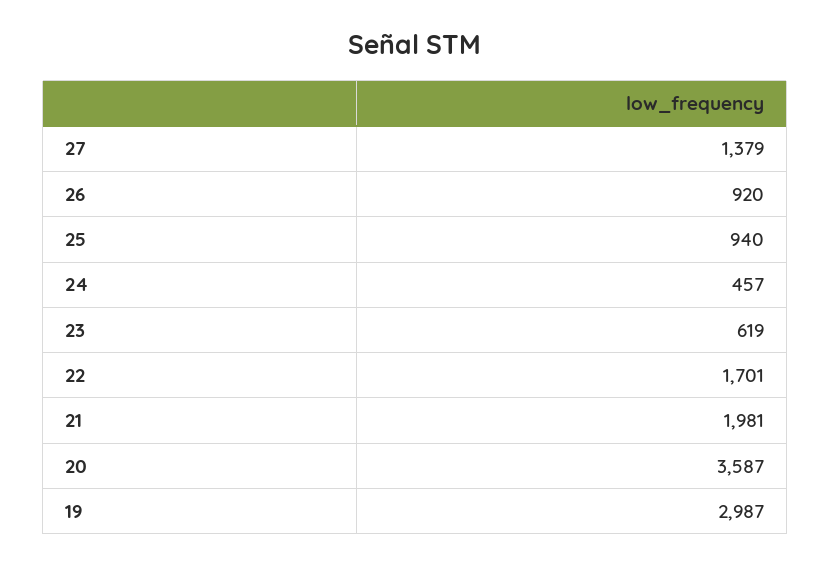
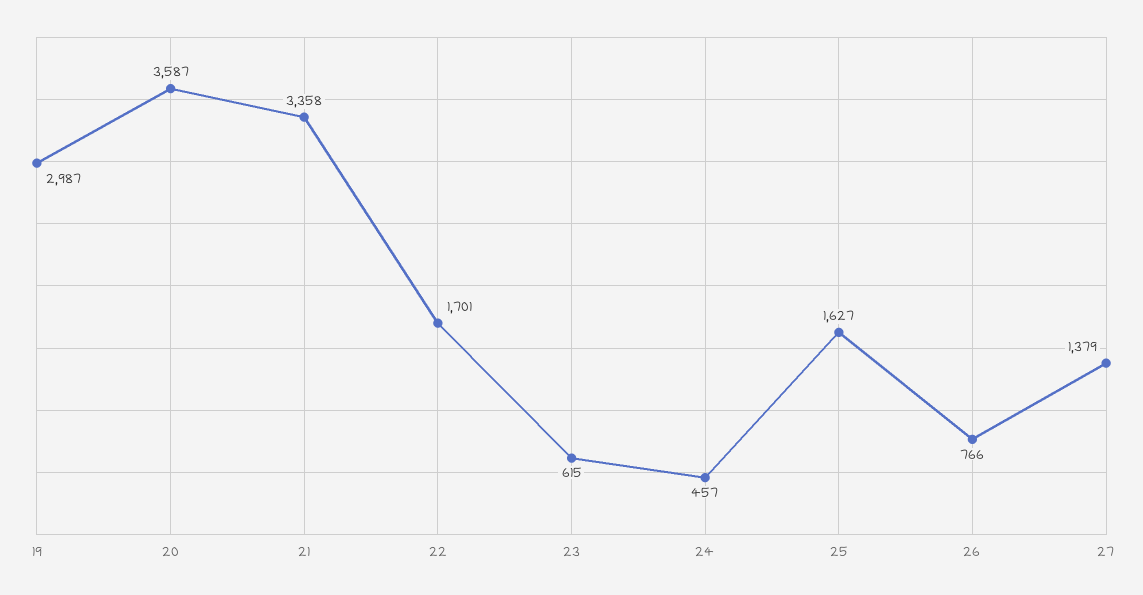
26: 920 -> 766
25: 940 -> 1627
23: 619 -> 615
21: 1981 -> 3358

